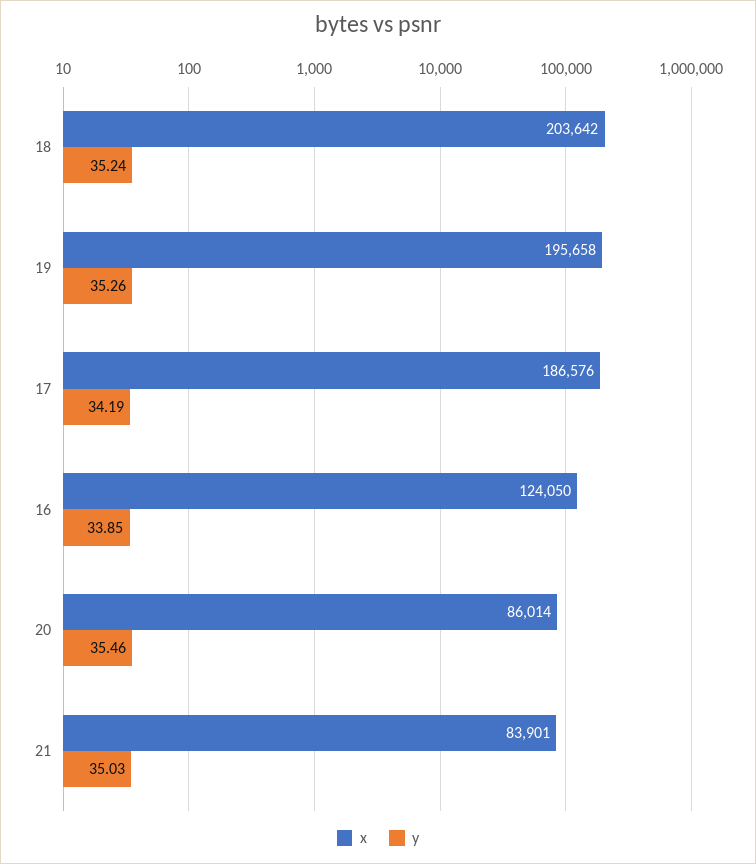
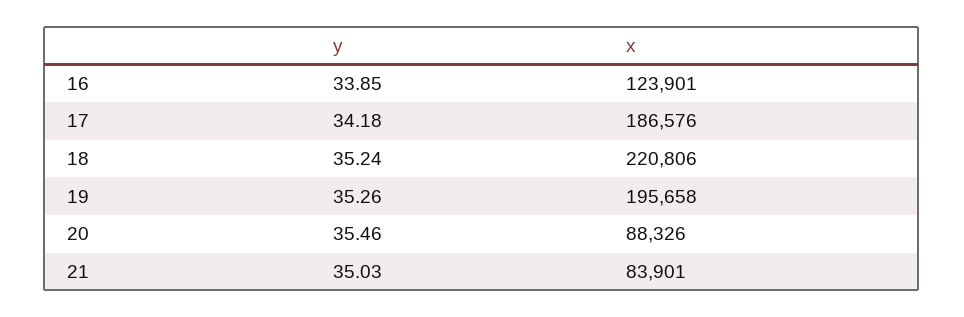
x, 18: 203642 -> 220806
y, 17: 34.19 -> 34.18
x, 16: 124050 -> 123901
x, 20: 86014 -> 88326

